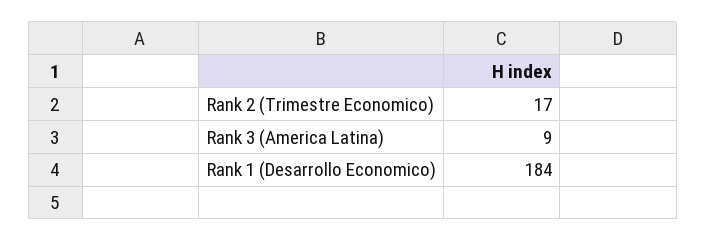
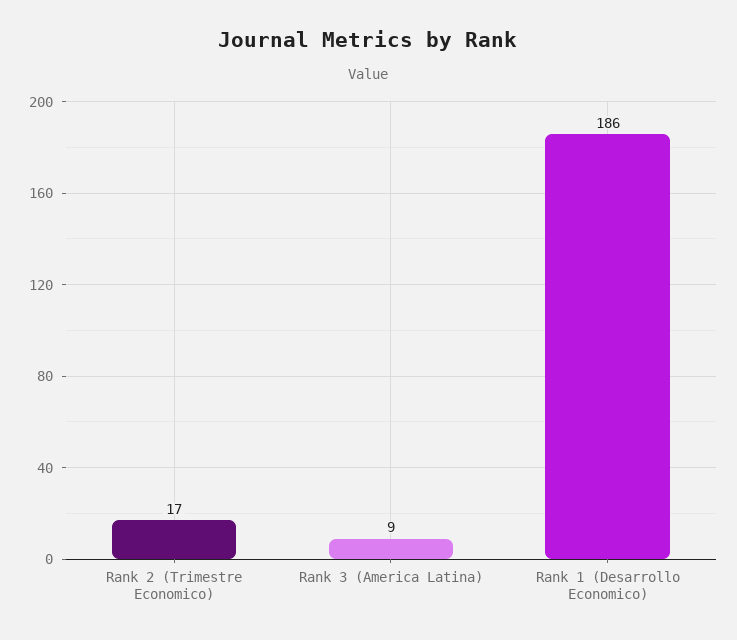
Rank 1 (Desarrollo Economico): 184 -> 186

